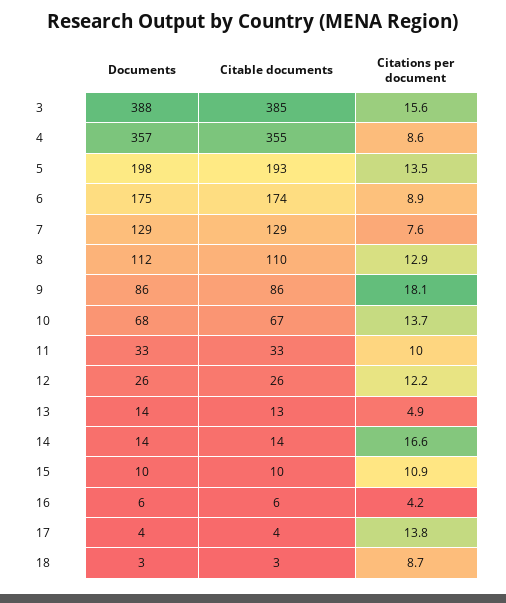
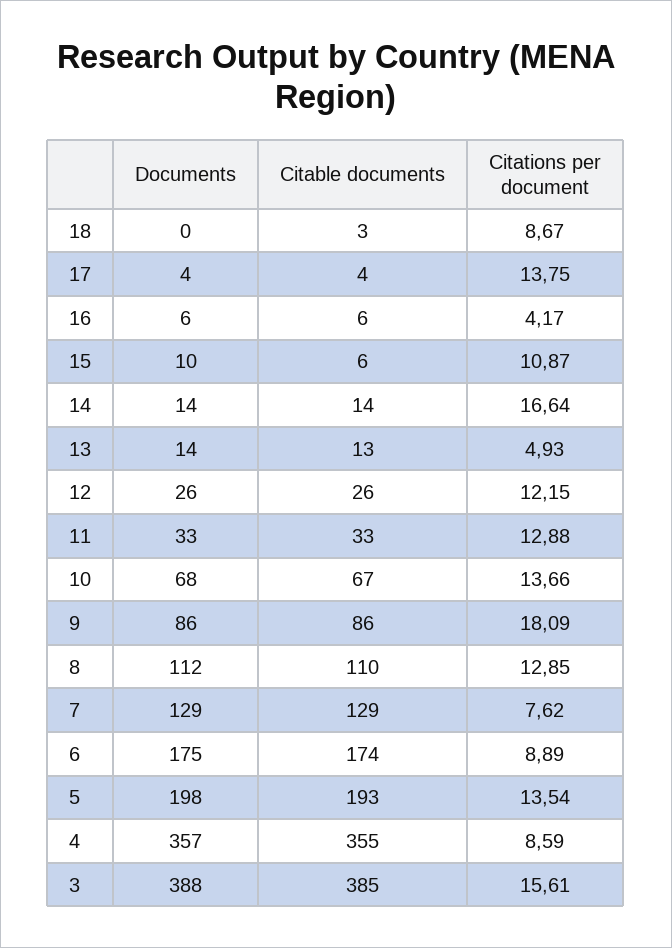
Citations per document, 11: 10 -> 12.88
Citable documents, 15: 10 -> 6
Documents, 18: 3 -> 0

